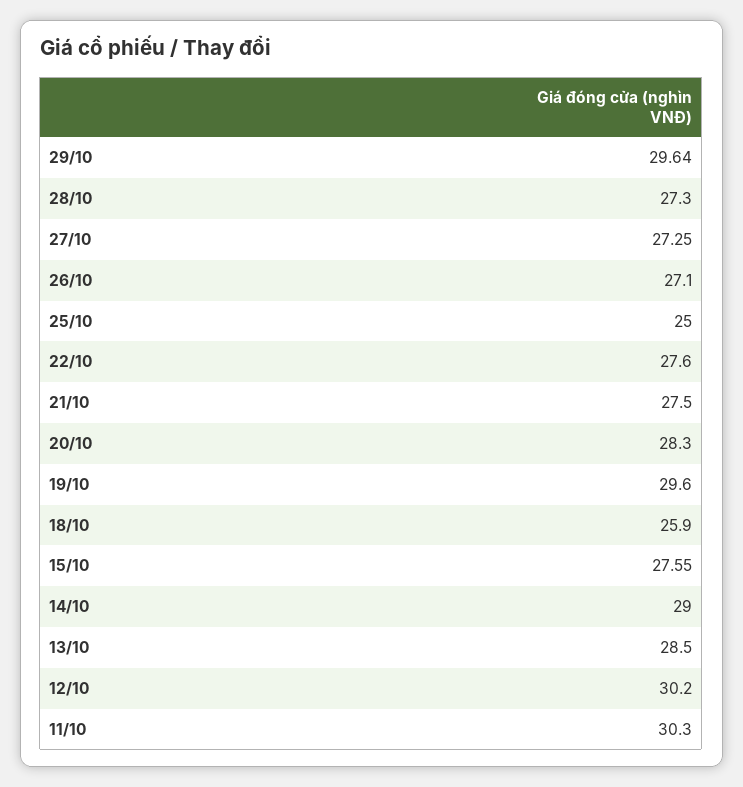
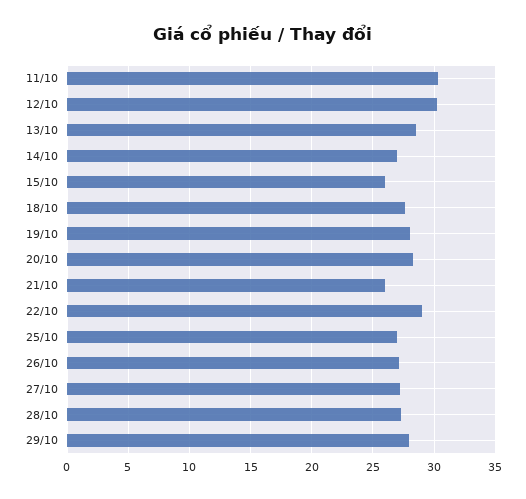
29/10: 29.64 -> 28
25/10: 25 -> 27
22/10: 27.6 -> 29
21/10: 27.5 -> 26
19/10: 29.6 -> 28
18/10: 25.9 -> 27.5
15/10: 27.55 -> 26
14/10: 29 -> 27

